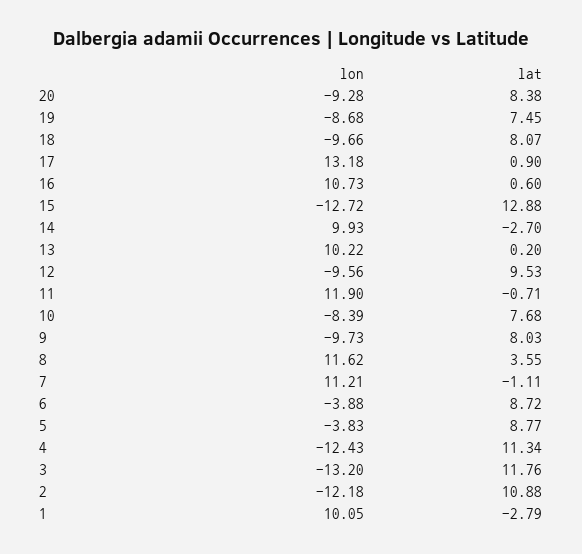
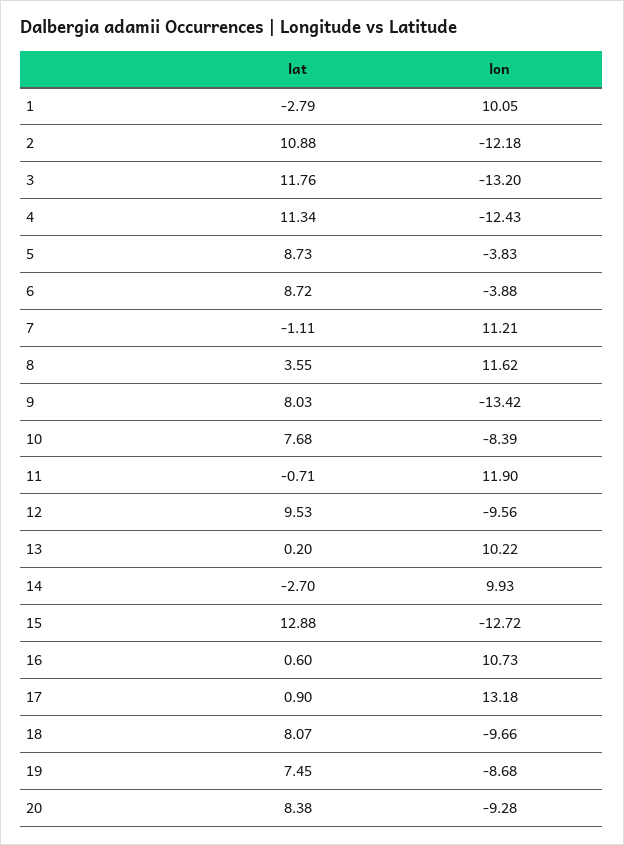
lon, 9: -9.73 -> -13.42
lat, 5: 8.77 -> 8.73

